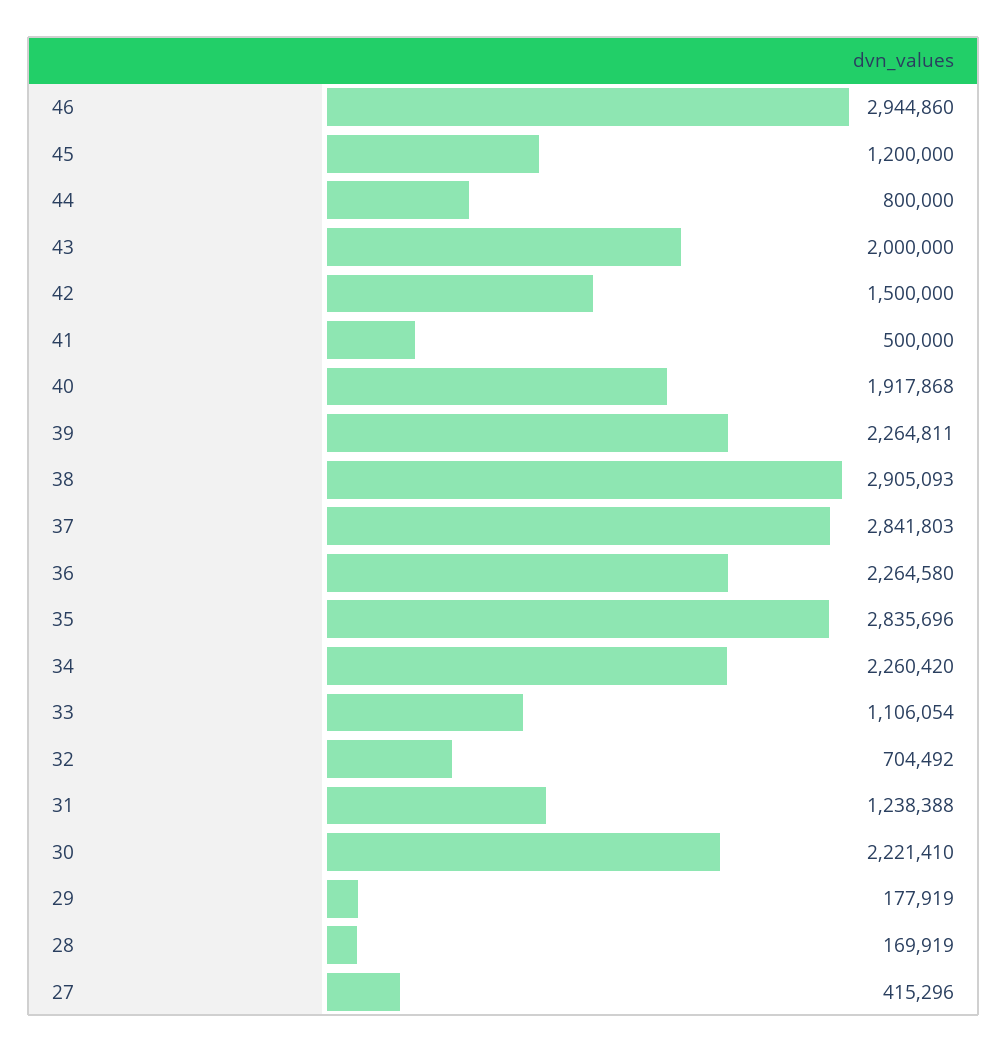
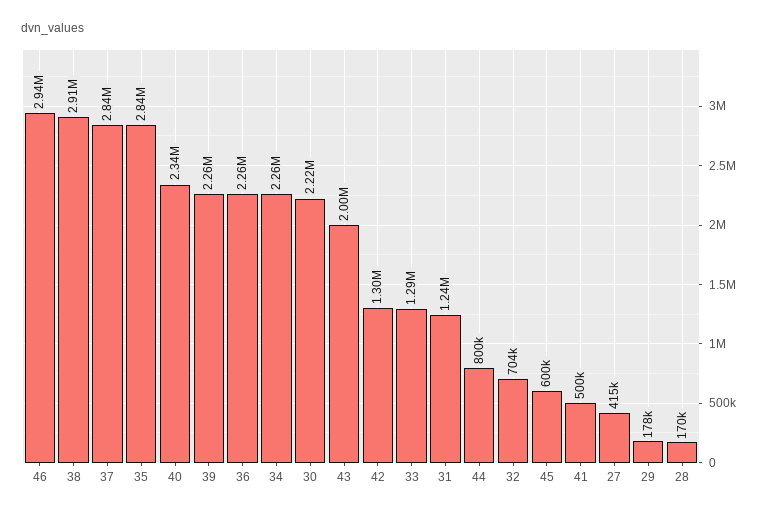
45: 1200000 -> 600000
42: 1500000 -> 1300000
40: 1917868 -> 2340000
33: 1106054 -> 1290000

